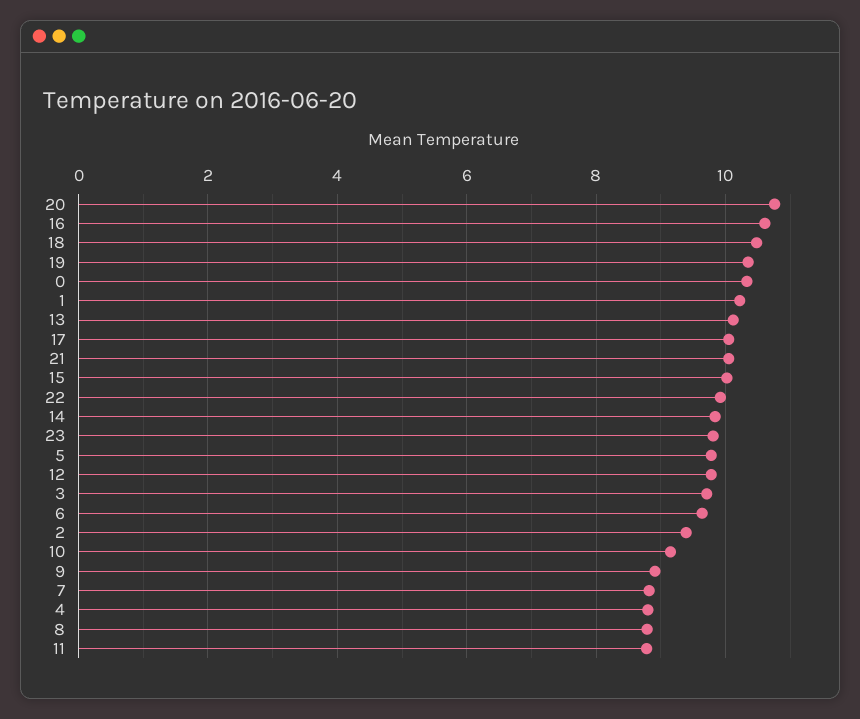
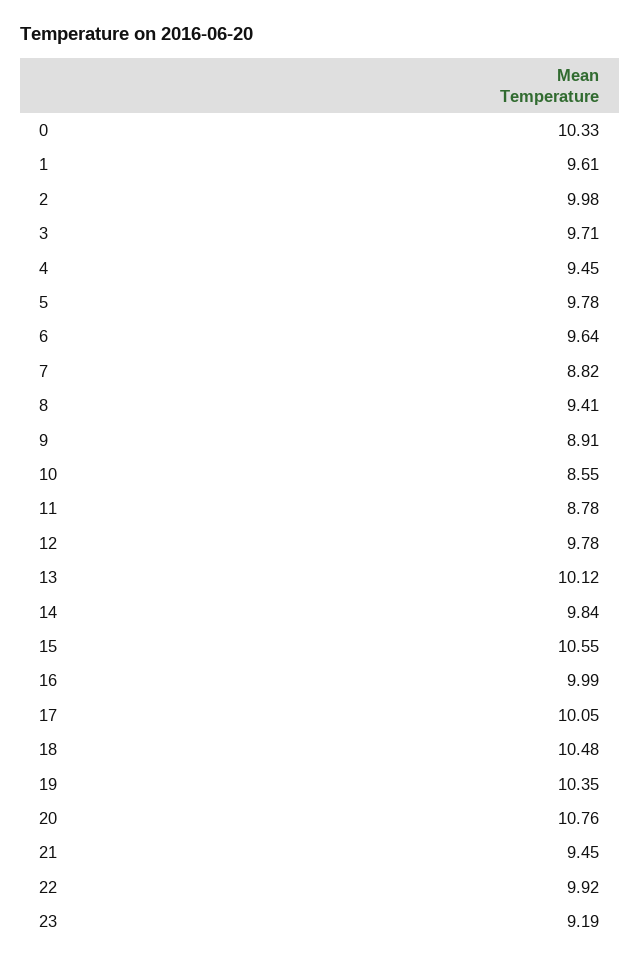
16: 10.6 -> 9.99
1: 10.2 -> 9.61
21: 10 -> 9.45
15: 10 -> 10.55
23: 9.8 -> 9.19
2: 9.4 -> 9.98
10: 9.2 -> 8.55
4: 8.8 -> 9.45
8: 8.8 -> 9.41

